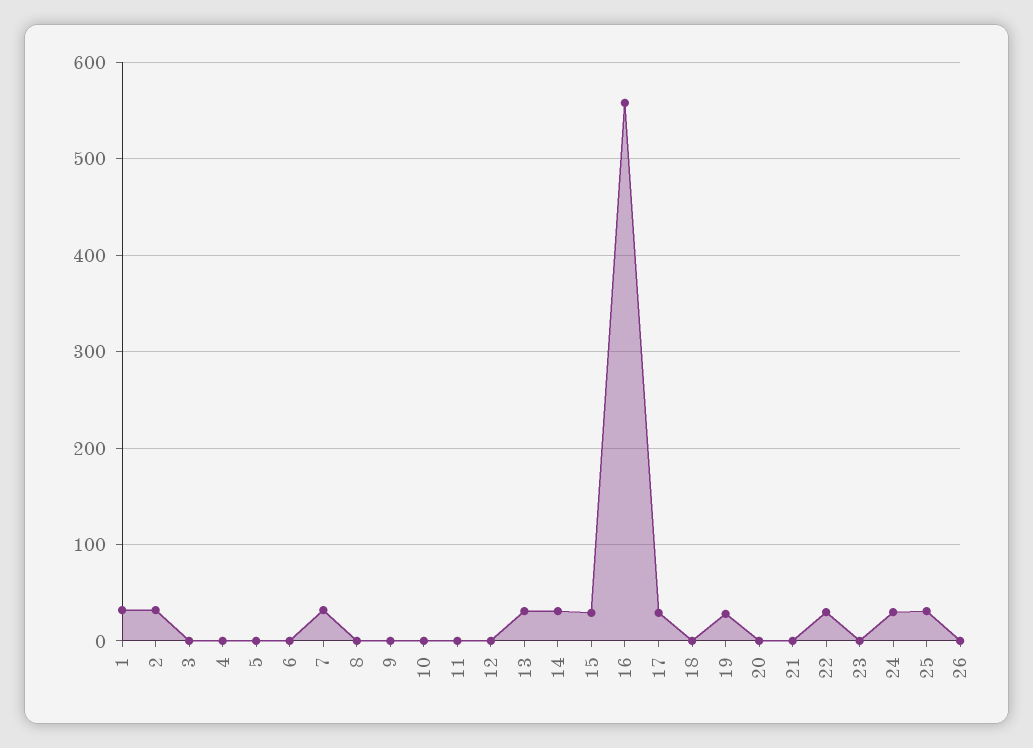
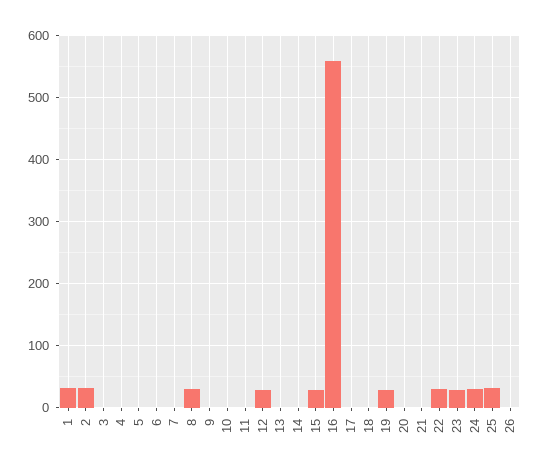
7: 30 -> 0
8: 0 -> 30
12: 0 -> 30
13: 30 -> 0
14: 30 -> 0
17: 30 -> 0
23: 0 -> 30

